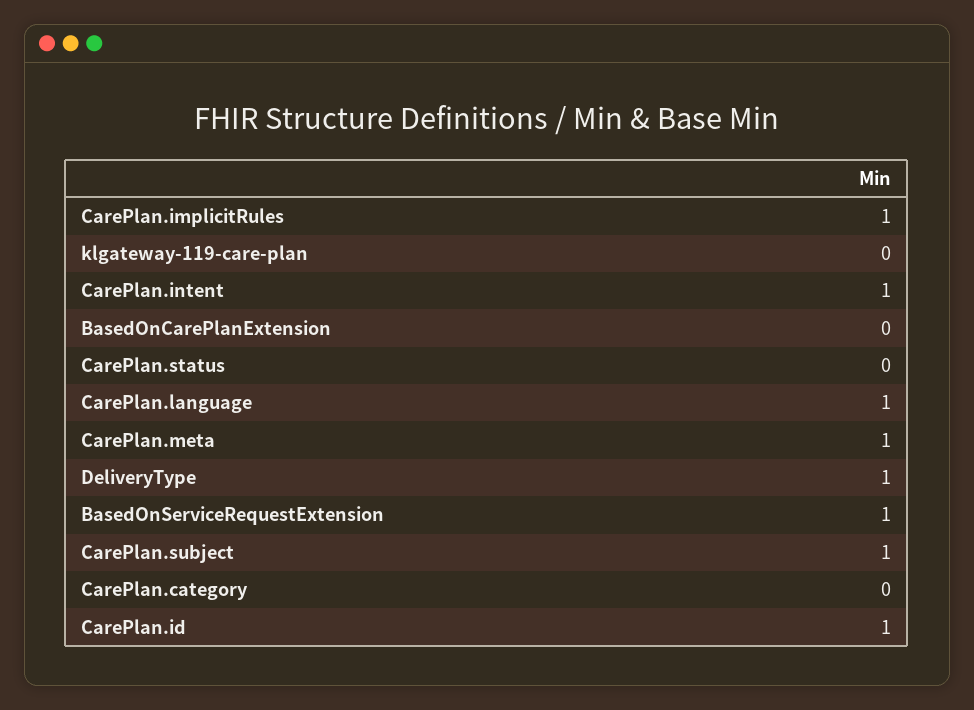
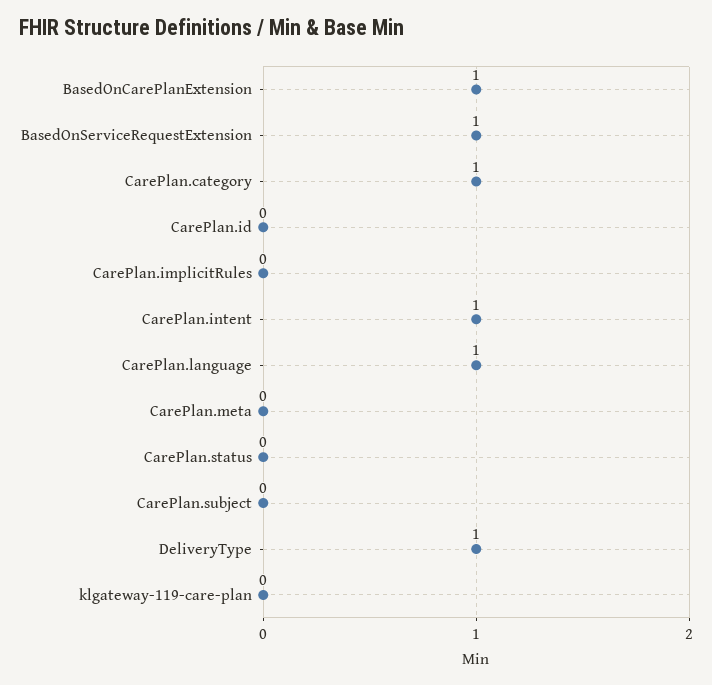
CarePlan.implicitRules: 1 -> 0
BasedOnCarePlanExtension: 0 -> 1
CarePlan.meta: 1 -> 0
CarePlan.subject: 1 -> 0
CarePlan.category: 0 -> 1
CarePlan.id: 1 -> 0

